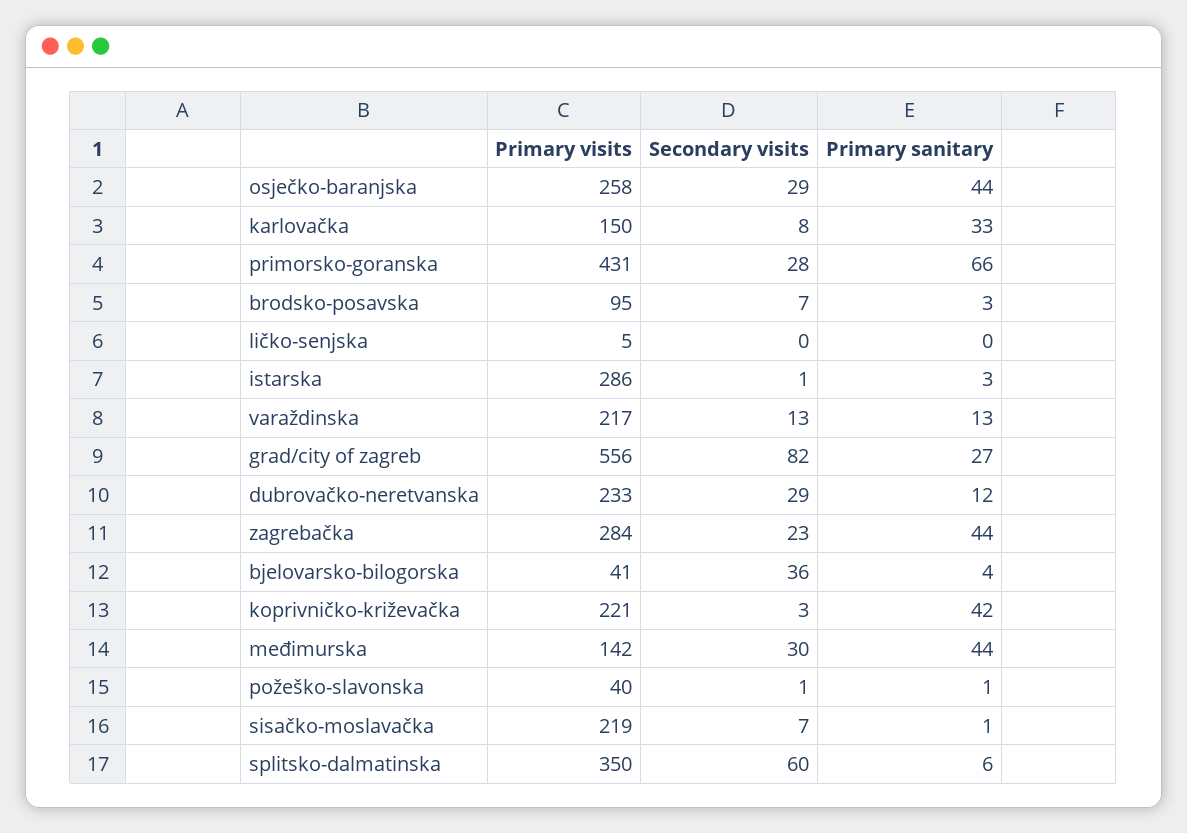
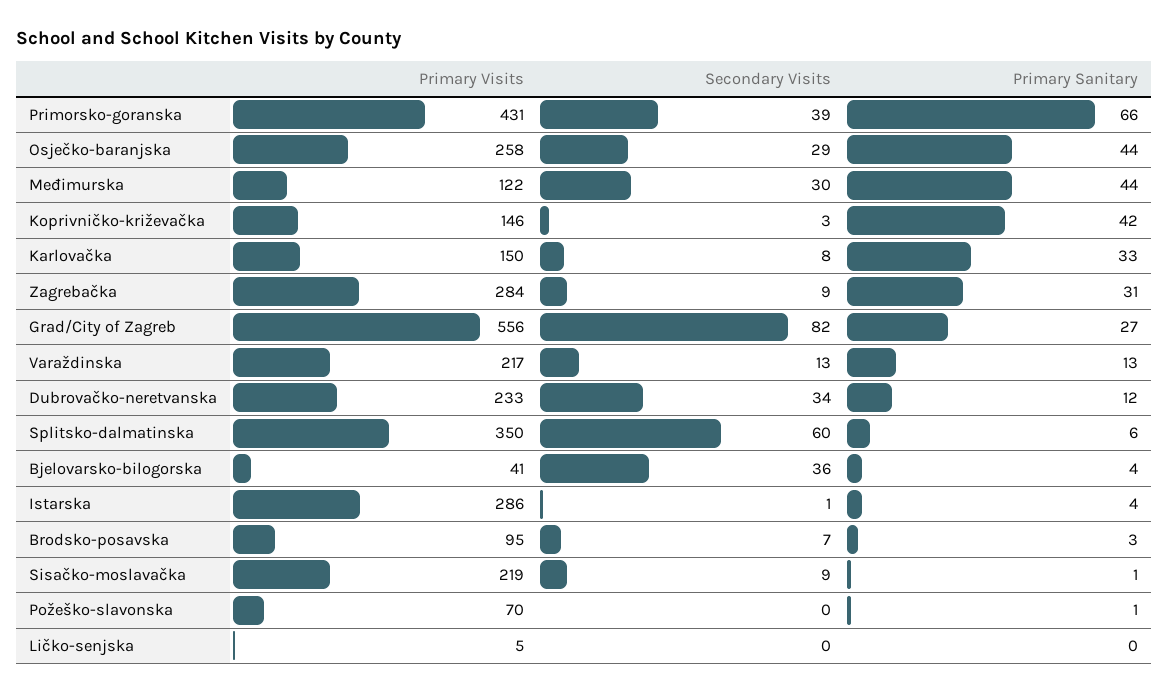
Secondary visits, primorsko-goranska: 28 -> 39
Primary sanitary, istarska: 3 -> 4
Secondary visits, dubrovačko-neretvanska: 29 -> 34
Secondary visits, zagrebačka: 23 -> 9
Primary sanitary, zagrebačka: 44 -> 31
Primary visits, koprivničko-križevačka: 221 -> 146
Primary visits, međimurska: 142 -> 122
Primary visits, požeško-slavonska: 40 -> 70
Secondary visits, požeško-slavonska: 1 -> 0
Secondary visits, sisačko-moslavačka: 7 -> 9

